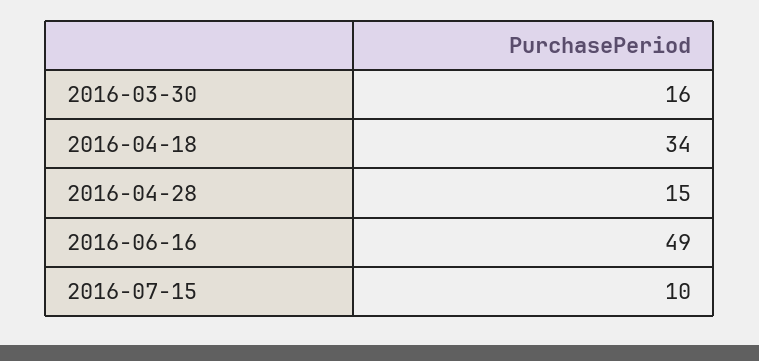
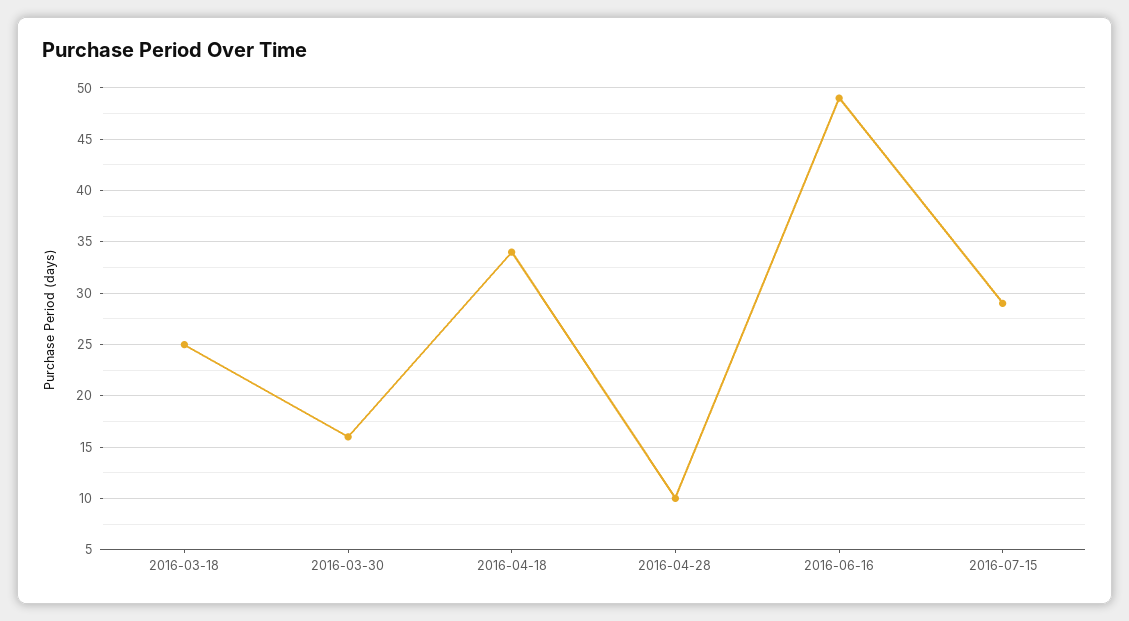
2016-04-28: 15 -> 10
2016-07-15: 10 -> 29
2016-03-18: none -> 25

